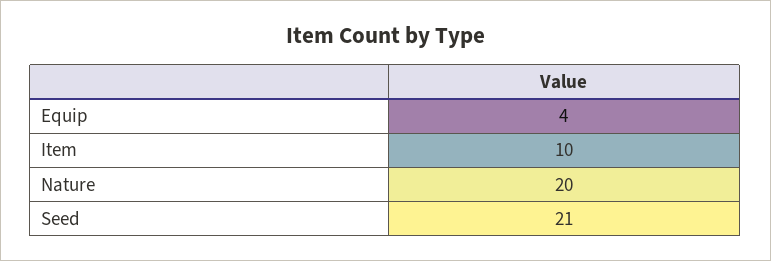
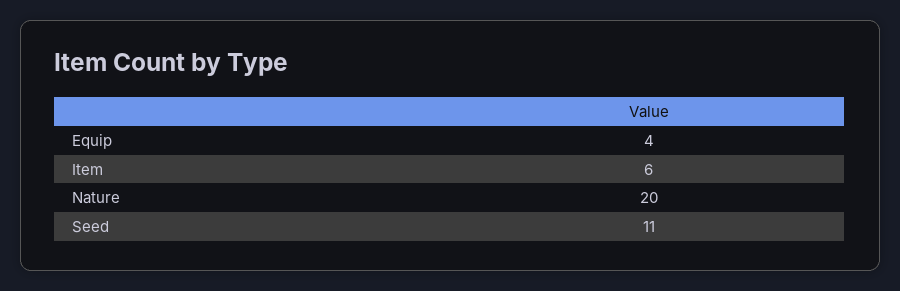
Item: 10 -> 6
Seed: 21 -> 11

